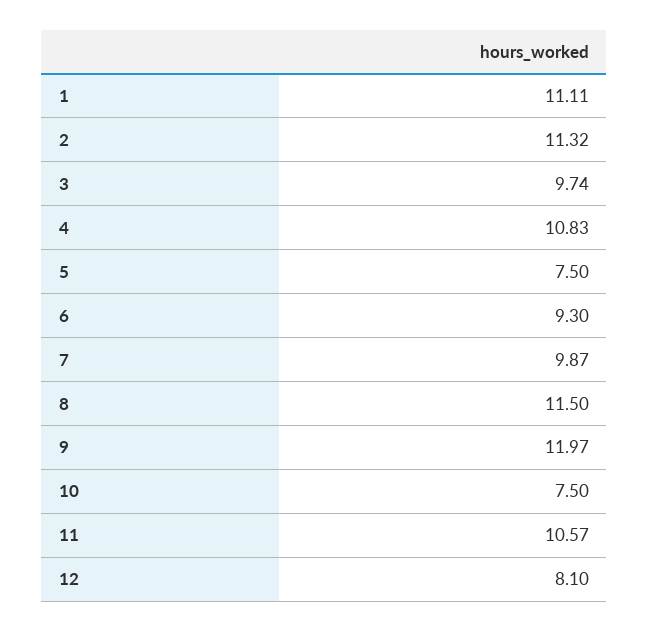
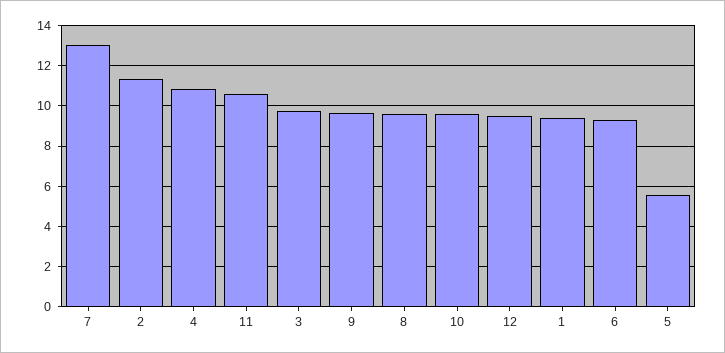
1: 11.11 -> 9.5
5: 7.5 -> 5.5
7: 9.87 -> 13
8: 11.5 -> 9.5
9: 11.97 -> 9.5
10: 7.5 -> 9.5
12: 8.1 -> 9.5

